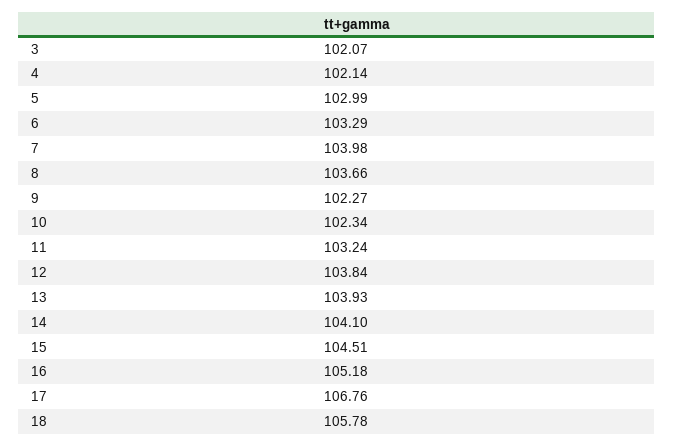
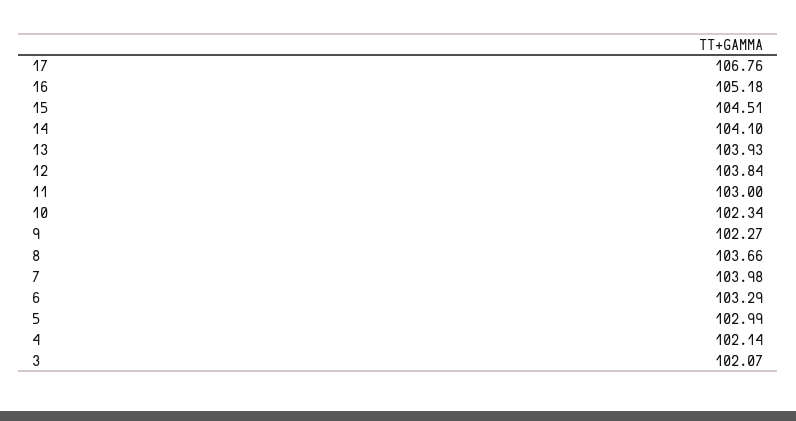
11: 103.24 -> 103
18: 105.78 -> none

